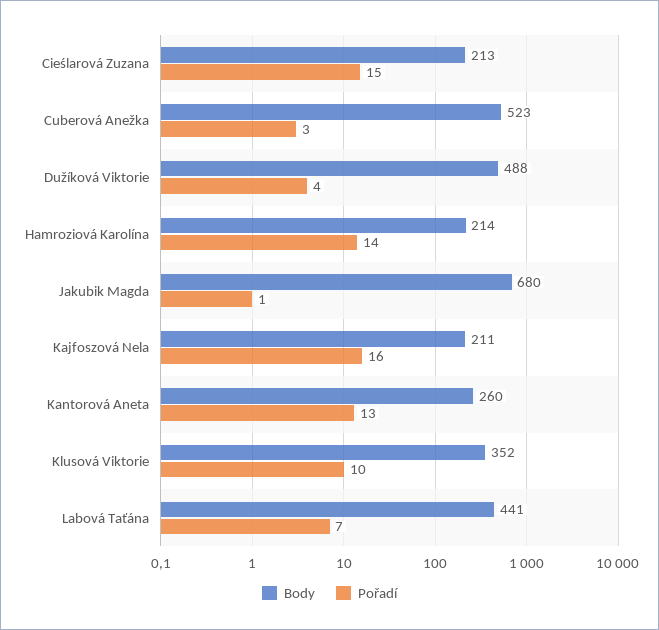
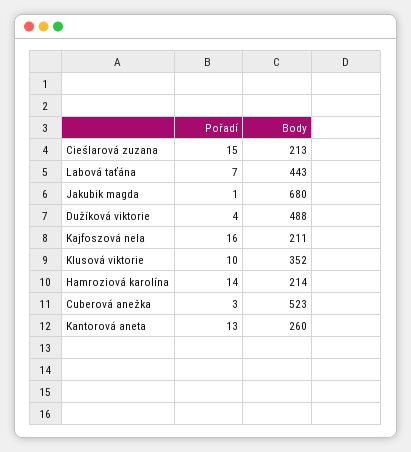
Body, Labová Taťána: 441 -> 443

